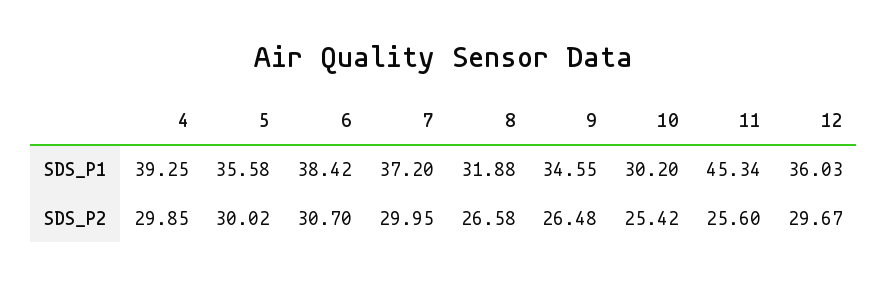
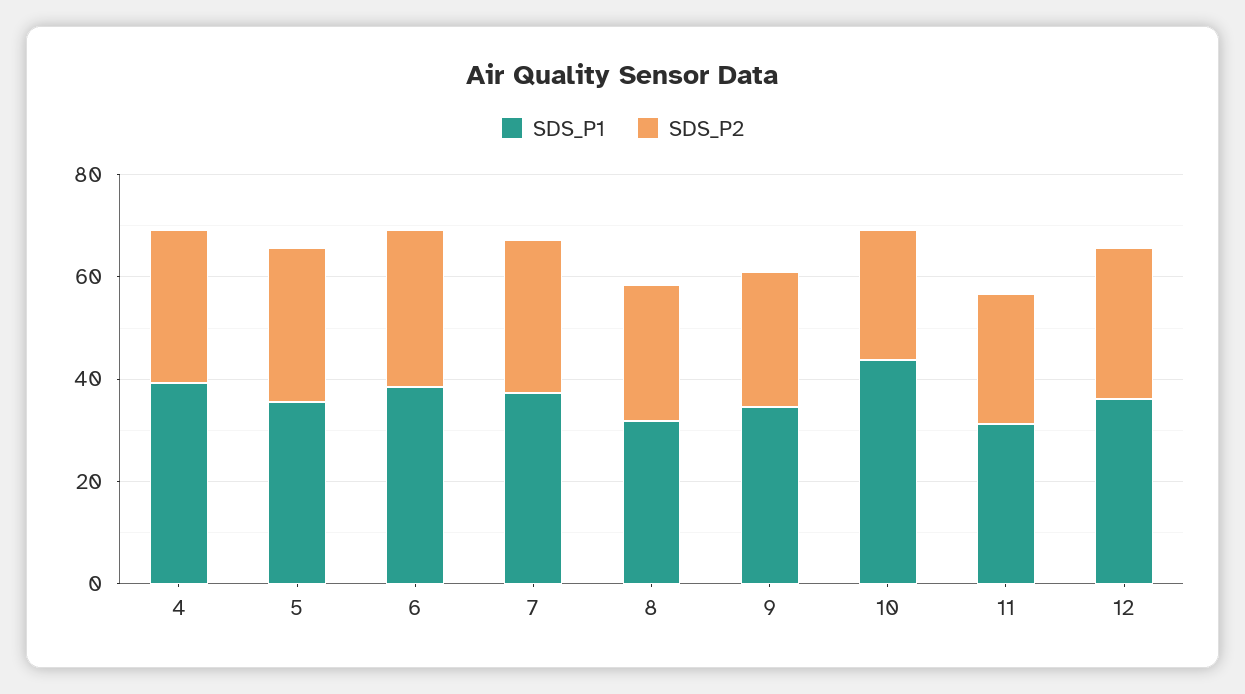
SDS_P1, 10: 30.2 -> 45
SDS_P1, 11: 45.34 -> 30

